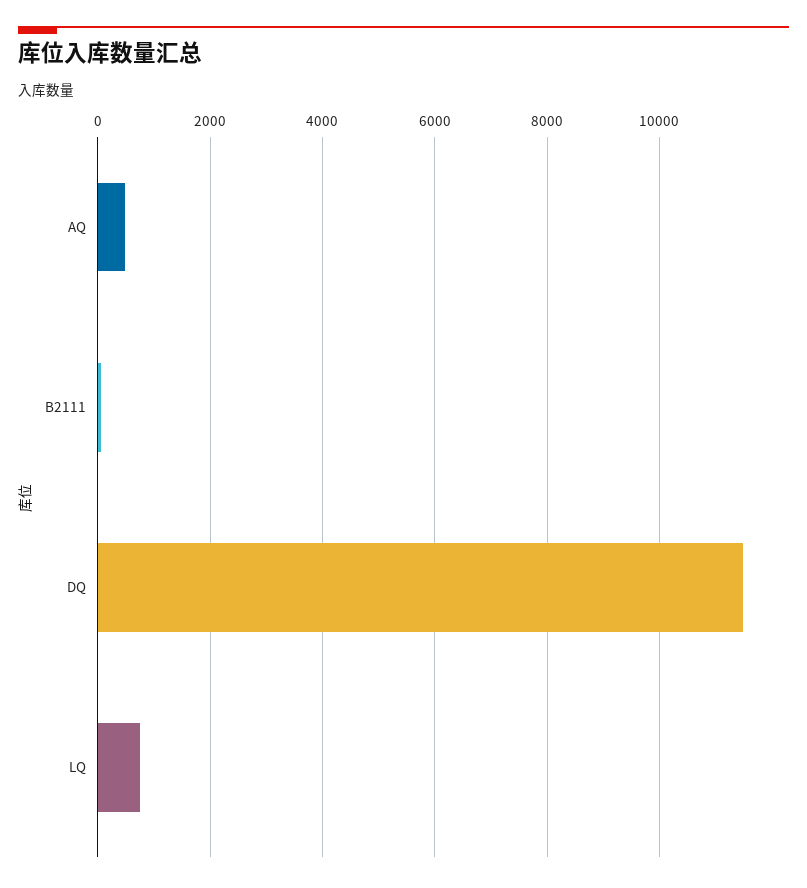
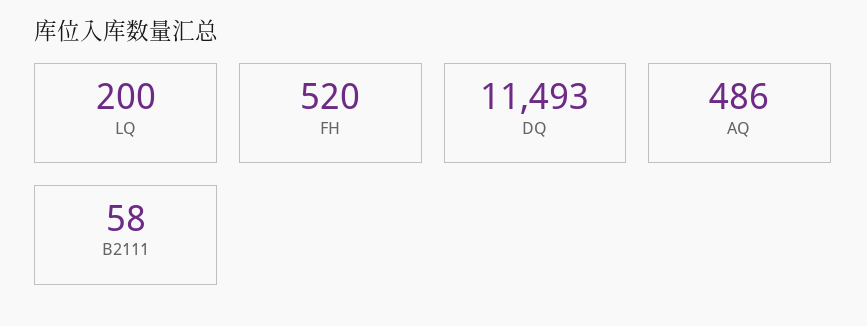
LQ: 800 -> 200
FH: none -> 520

